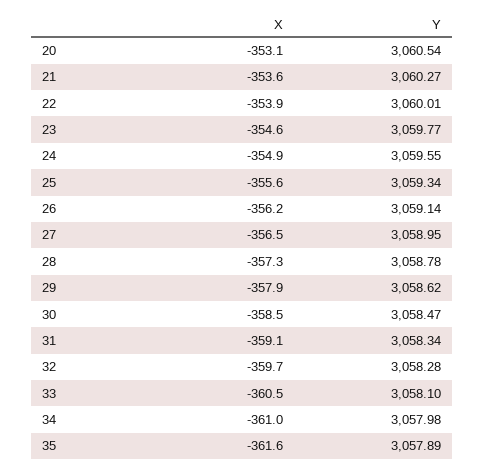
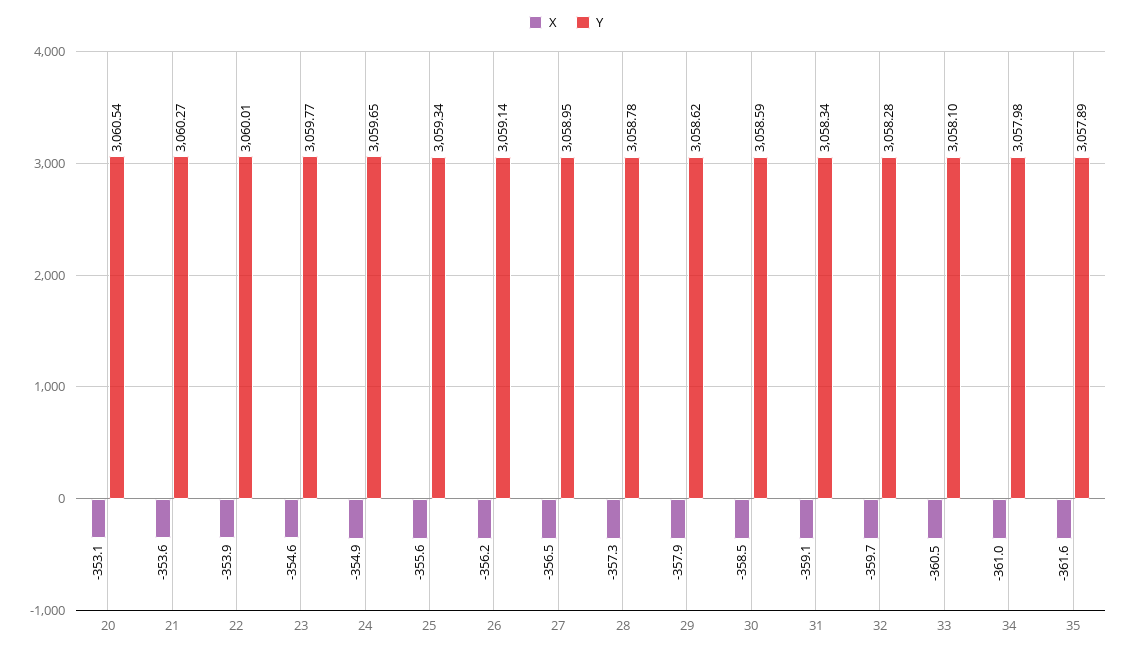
Y, 24: 3059.55 -> 3059.65
Y, 30: 3058.47 -> 3058.59

